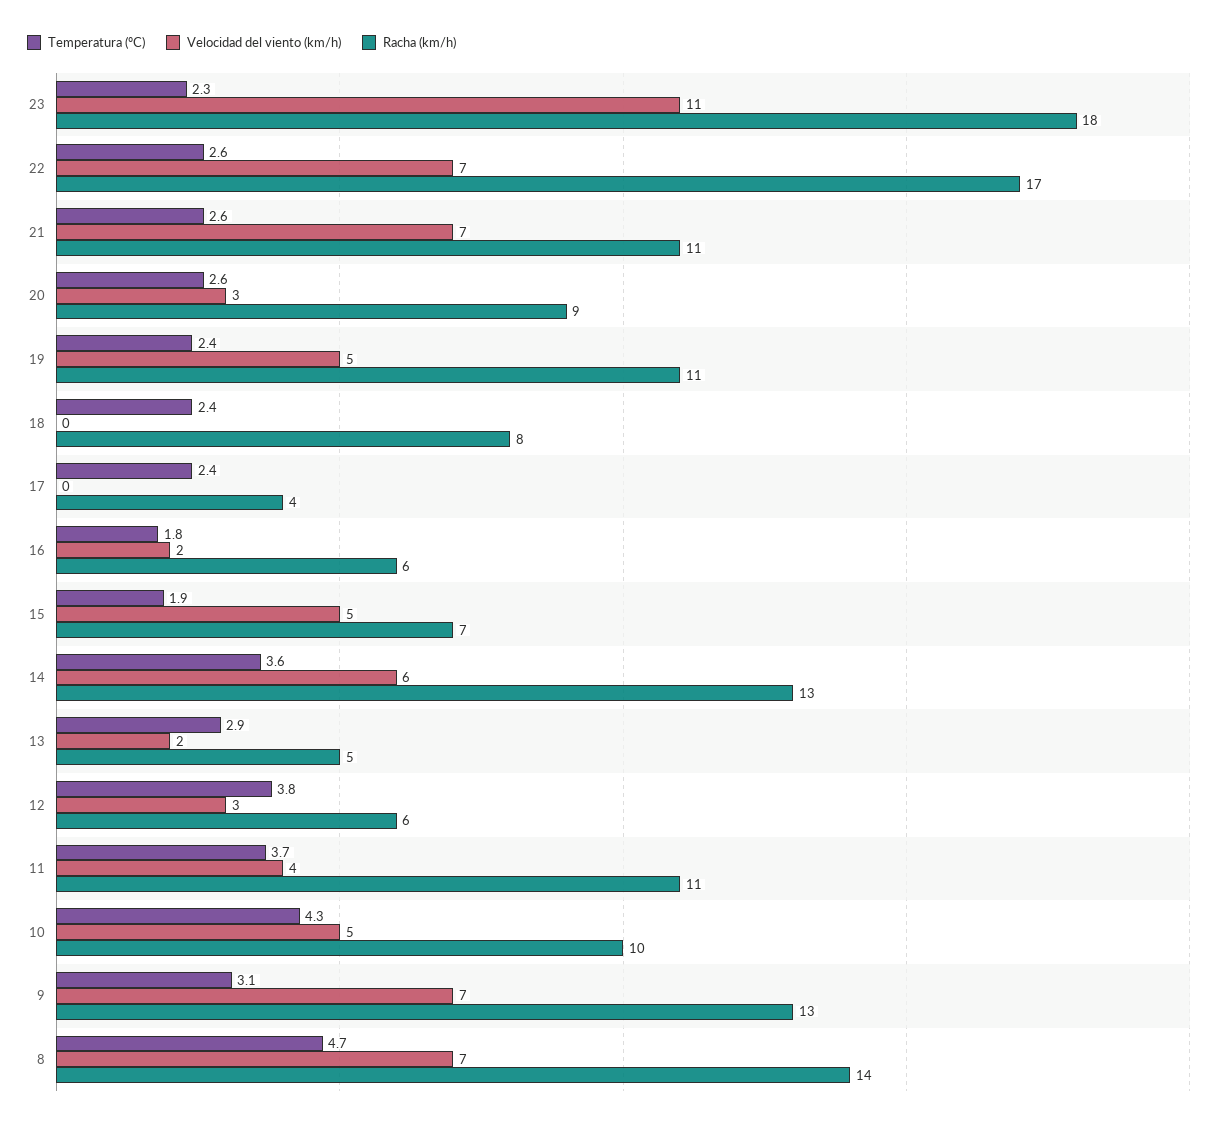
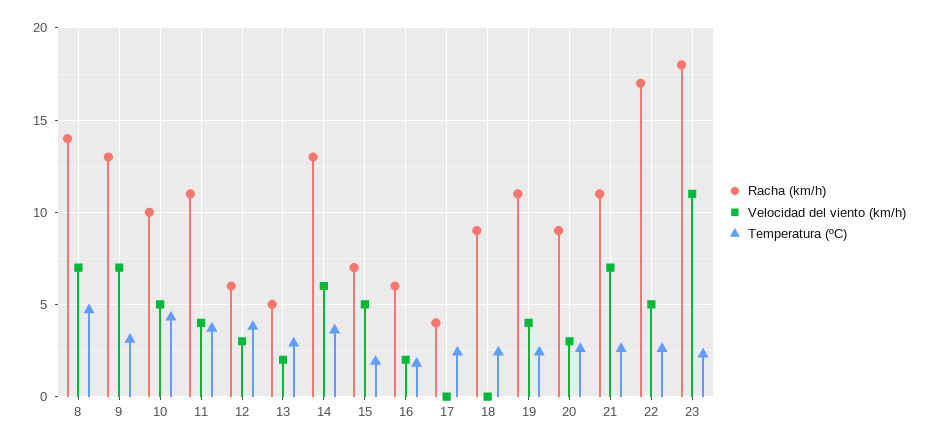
Velocidad del viento (km/h), 22: 7 -> 5
Velocidad del viento (km/h), 19: 5 -> 4
Racha (km/h), 18: 8 -> 9

